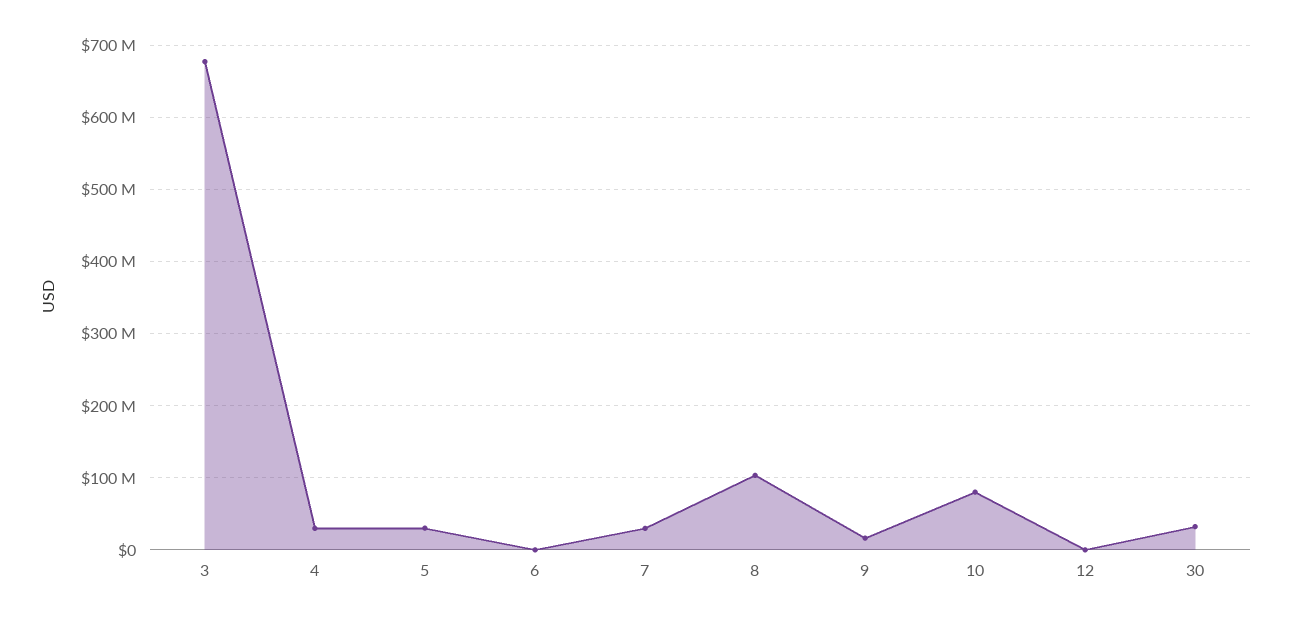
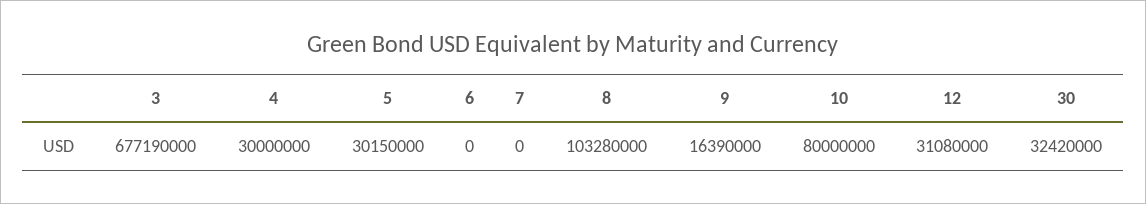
7: 30000000 -> 0
12: 0 -> 31080000

